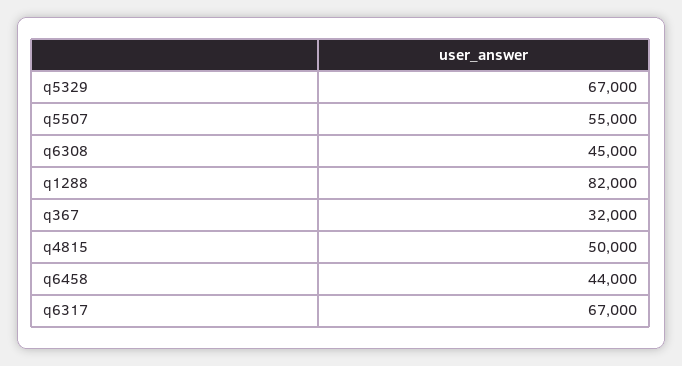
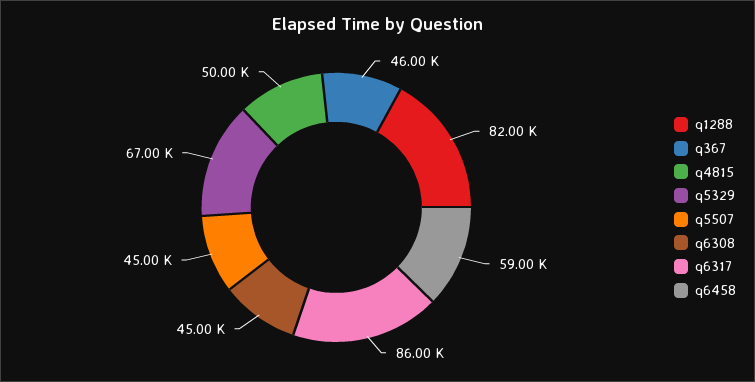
q5507: 55000 -> 45000
q367: 32000 -> 46000
q6458: 44000 -> 59000
q6317: 67000 -> 86000

